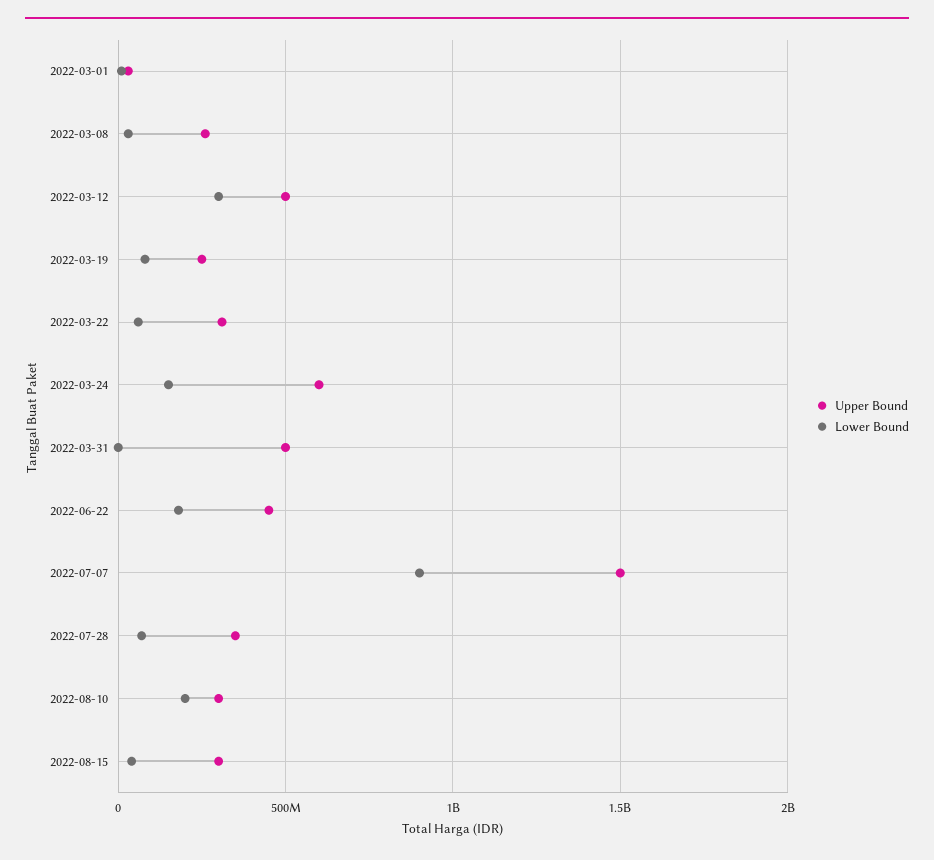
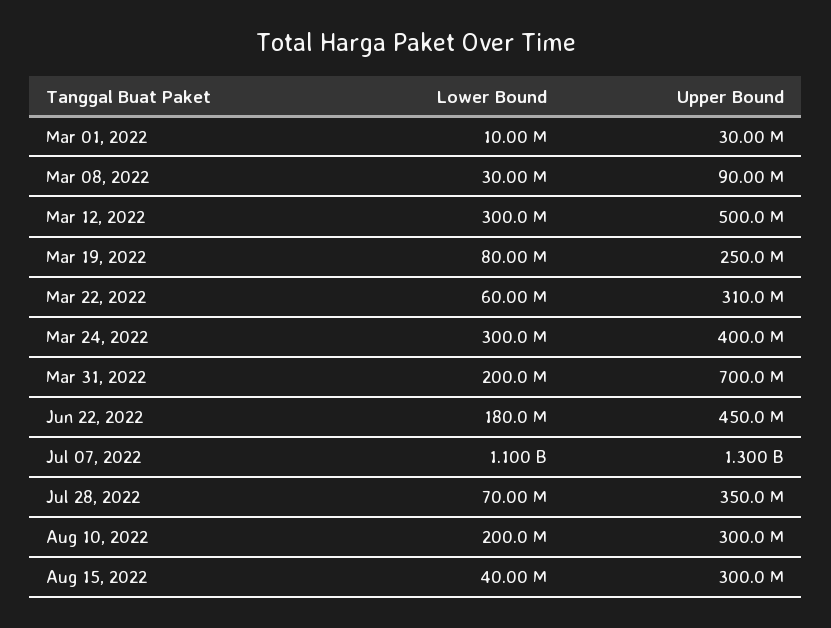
Upper Bound, 2022-03-08: 250000000 -> 90000000
Upper Bound, 2022-03-24: 600000000 -> 400000000
Lower Bound, 2022-03-24: 150000000 -> 300000000
Upper Bound, 2022-03-31: 500000000 -> 700000000
Lower Bound, 2022-03-31: 0 -> 200000000
Upper Bound, 2022-07-07: 1500000000 -> 1300000000
Lower Bound, 2022-07-07: 900000000 -> 1100000000

